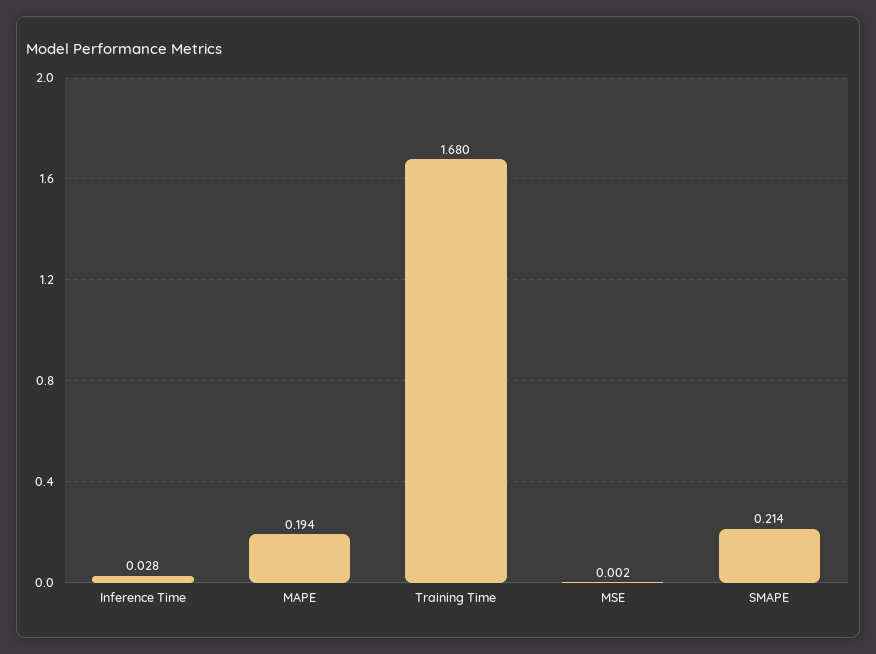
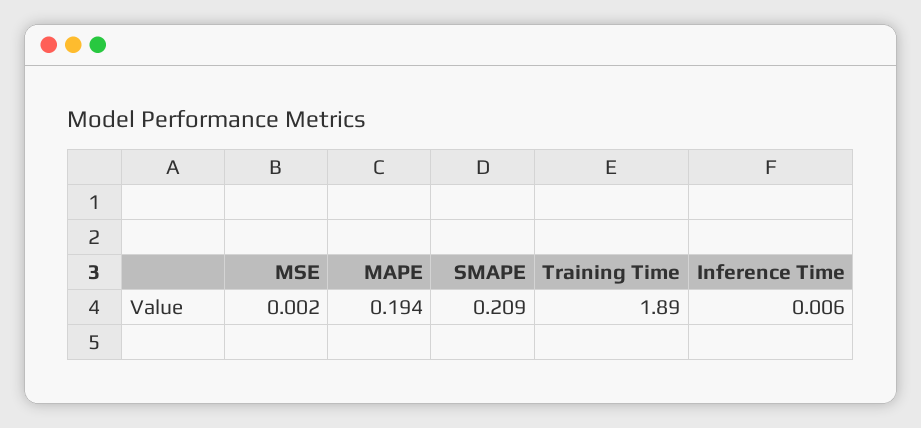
Inference Time: 0.028 -> 0.006
Training Time: 1.68 -> 1.89
SMAPE: 0.214 -> 0.209

